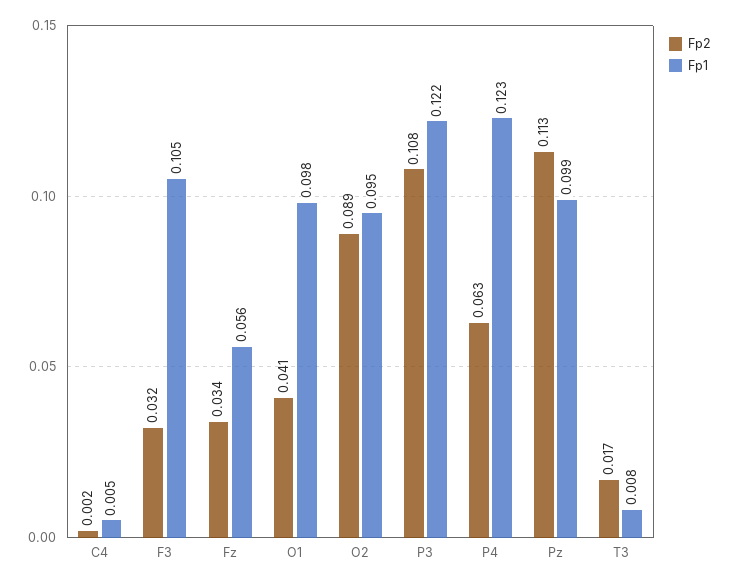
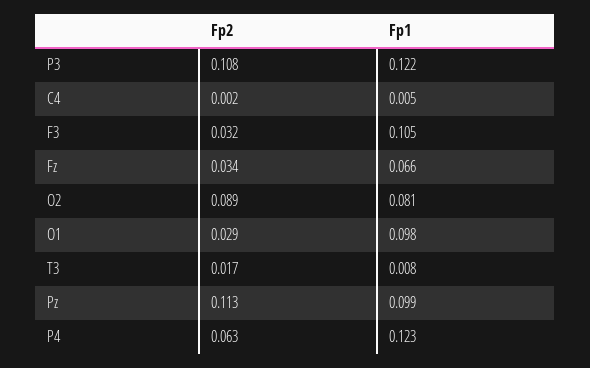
Fp1, Fz: 0.056 -> 0.066
Fp2, O1: 0.041 -> 0.029
Fp1, O2: 0.095 -> 0.081

